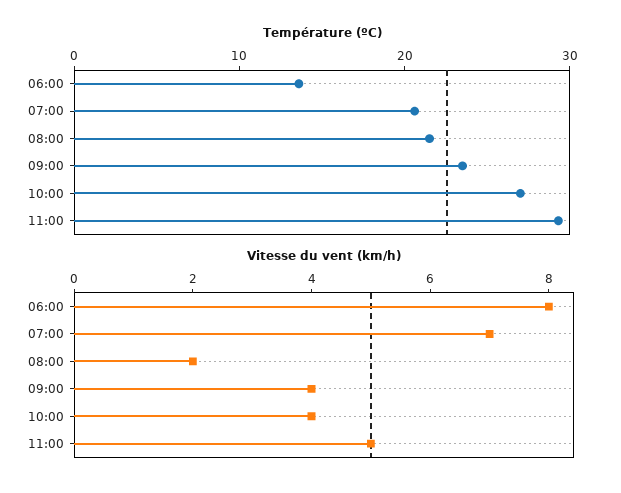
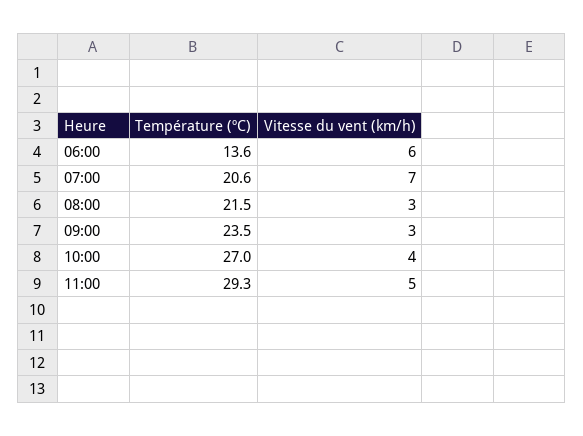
Vitesse du vent (km/h), 06:00: 8 -> 6
Vitesse du vent (km/h), 08:00: 2 -> 3
Vitesse du vent (km/h), 09:00: 4 -> 3

